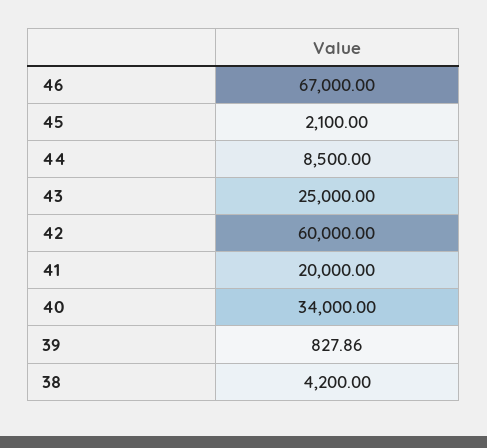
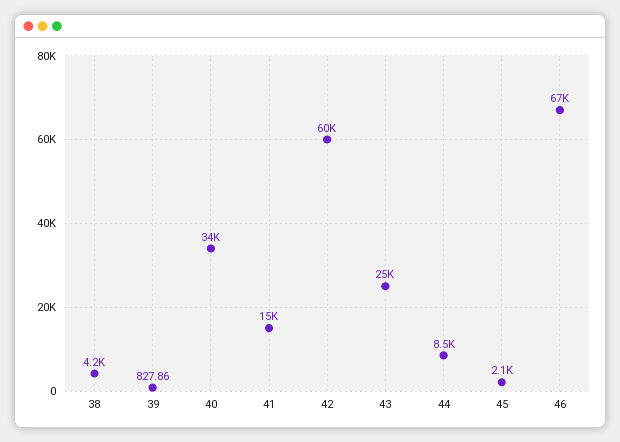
41: 20000 -> 15000

